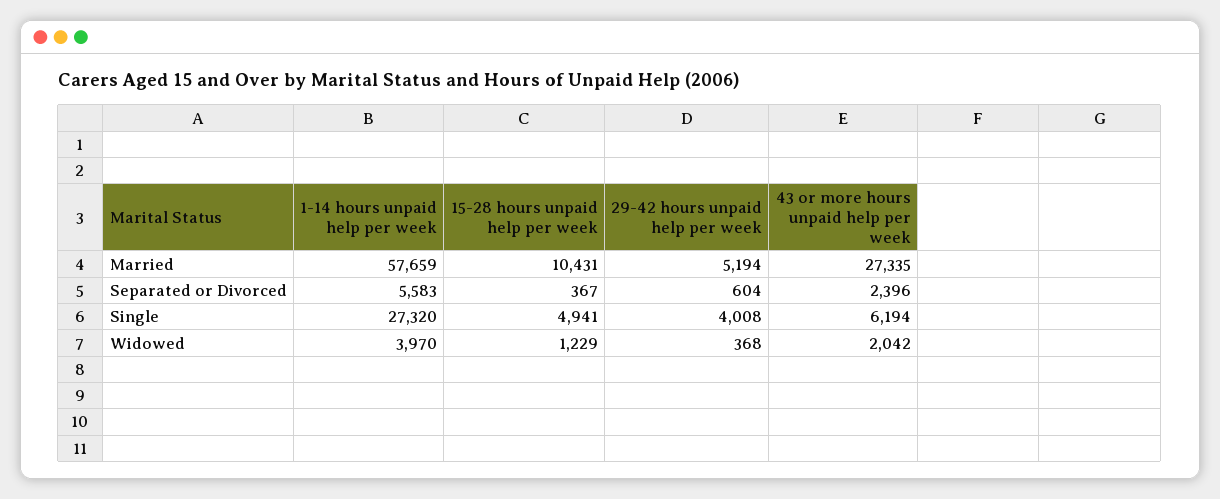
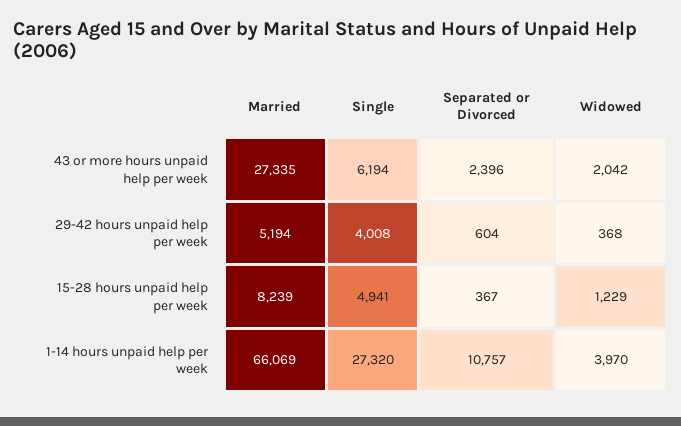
1-14 hours unpaid help per week, Married: 57659 -> 66069
15-28 hours unpaid help per week, Married: 10431 -> 8239
1-14 hours unpaid help per week, Separated or Divorced: 5583 -> 10757

